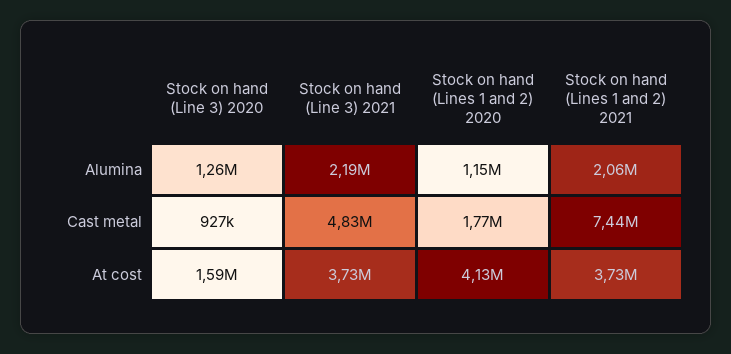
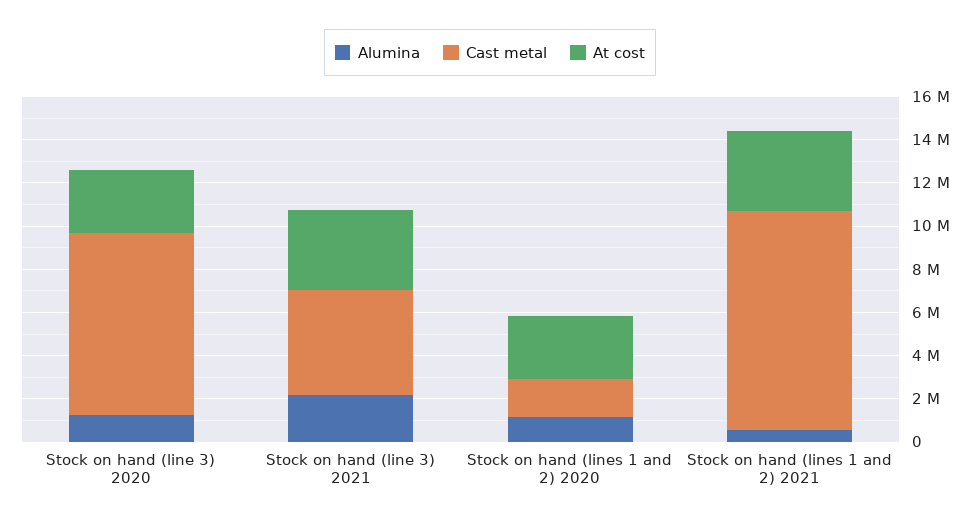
Alumina, Stock on hand (Lines 1 and 2) 2021: 2060000 -> 500000
Cast metal, Stock on hand (Line 3) 2020: 927000 -> 8500000
Cast metal, Stock on hand (Lines 1 and 2) 2021: 7440000 -> 10000000
At cost, Stock on hand (Line 3) 2020: 1590000 -> 3000000
At cost, Stock on hand (Lines 1 and 2) 2020: 4130000 -> 3000000

